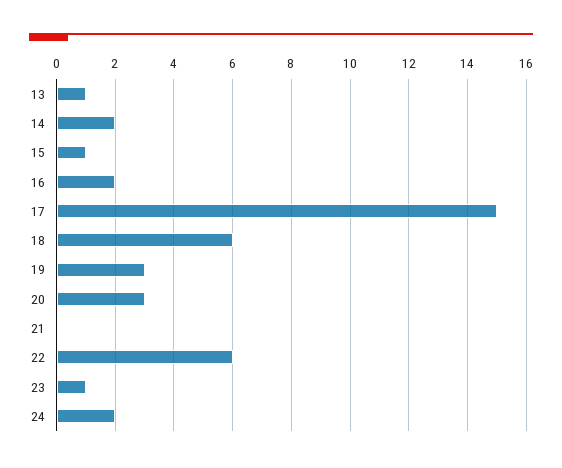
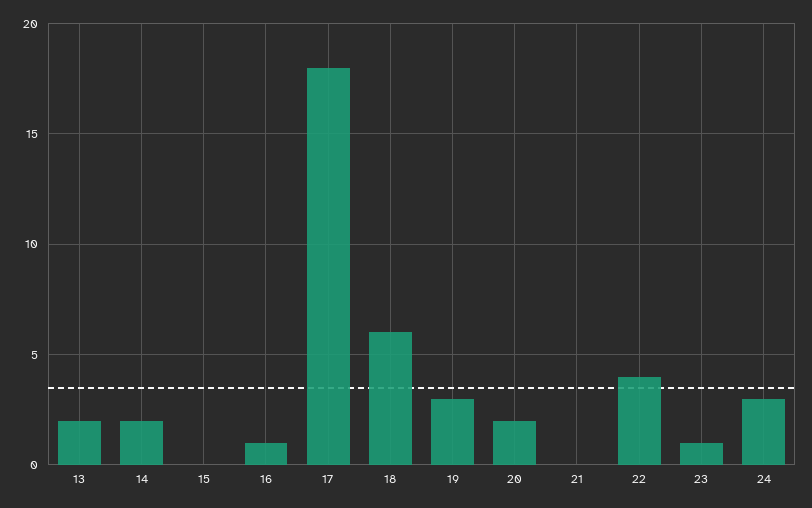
13: 1 -> 2
15: 1 -> 0
16: 2 -> 1
17: 15 -> 18
20: 3 -> 2
22: 6 -> 4
24: 2 -> 3

